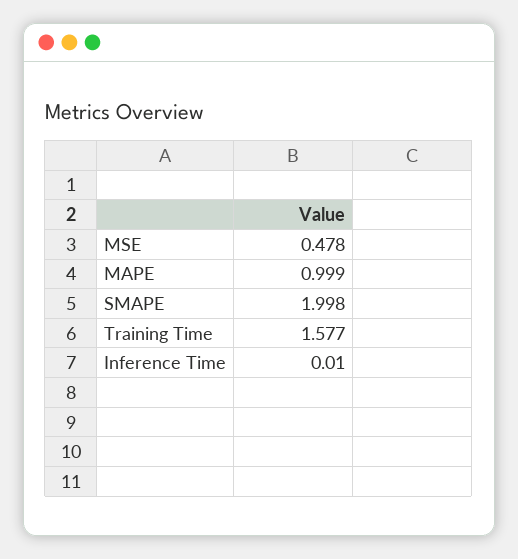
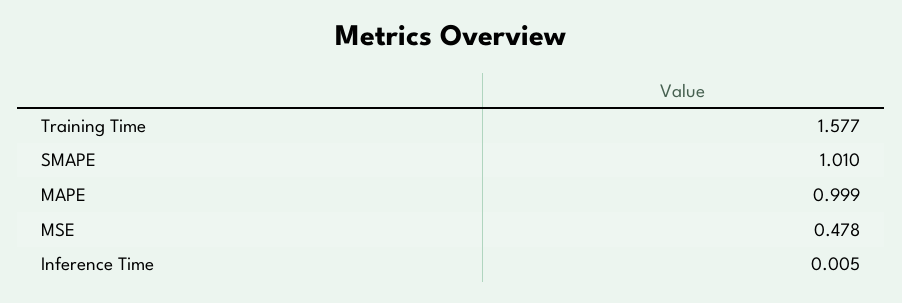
SMAPE: 1.998 -> 1.01
Inference Time: 0.01 -> 0.005

